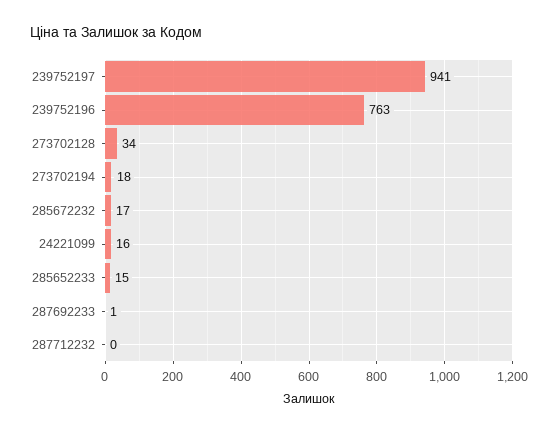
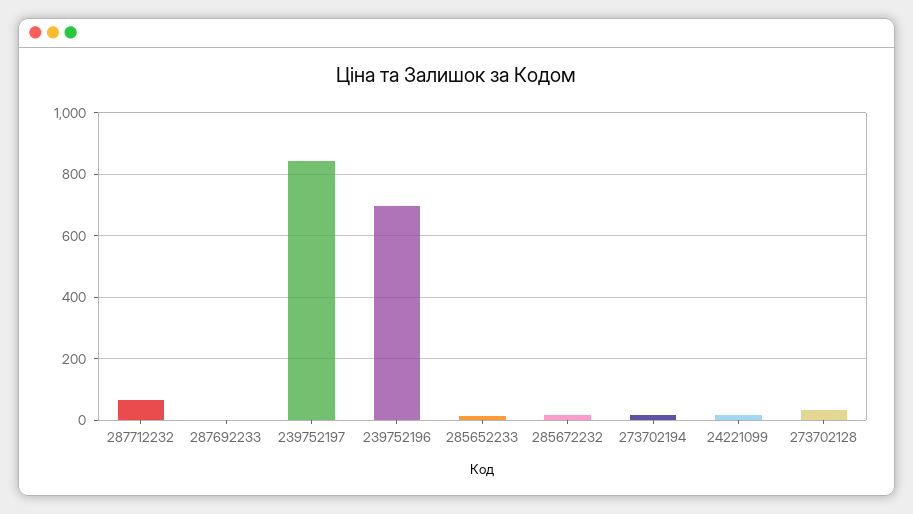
239752197: 941 -> 840
239752196: 763 -> 700
287712232: 0 -> 60

